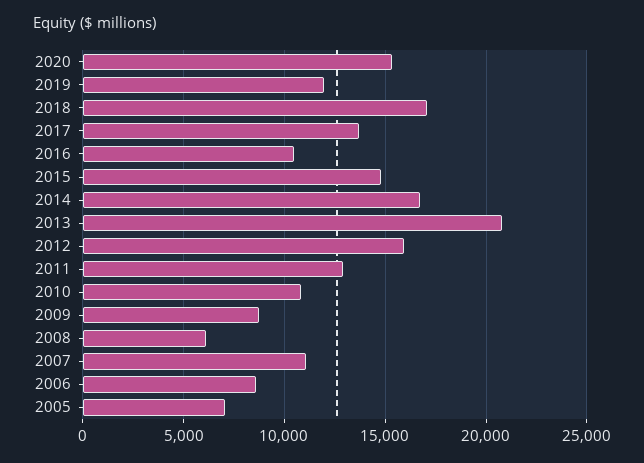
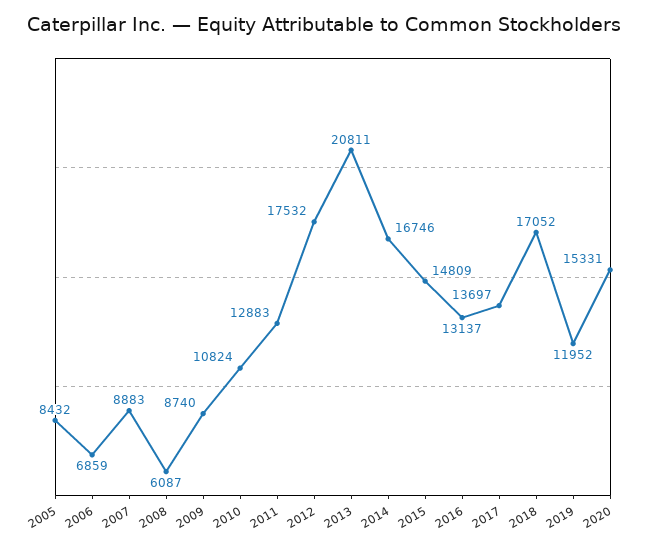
2016: 10500 -> 13137
2012: 16000 -> 17532
2007: 11000 -> 8883
2006: 8500 -> 6859
2005: 7000 -> 8432

